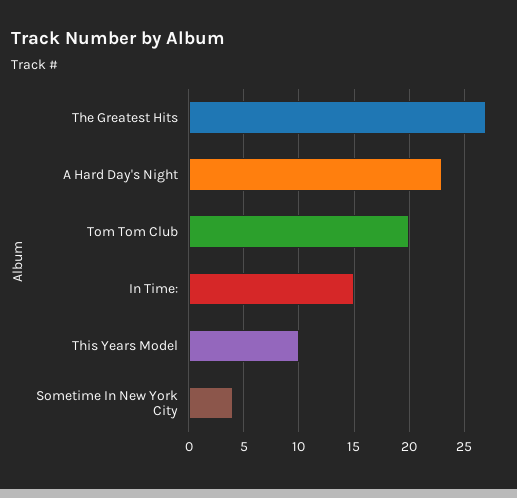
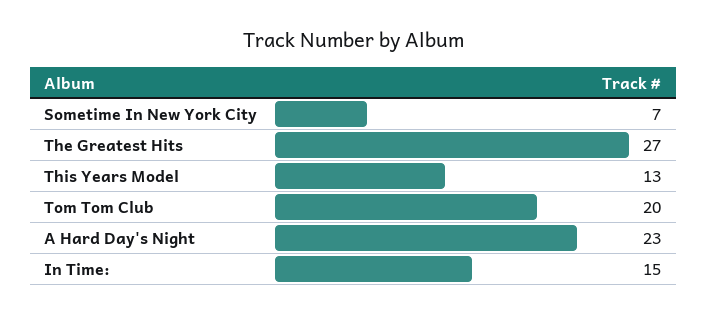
This Years Model: 10 -> 13
Sometime In New York City: 4 -> 7

